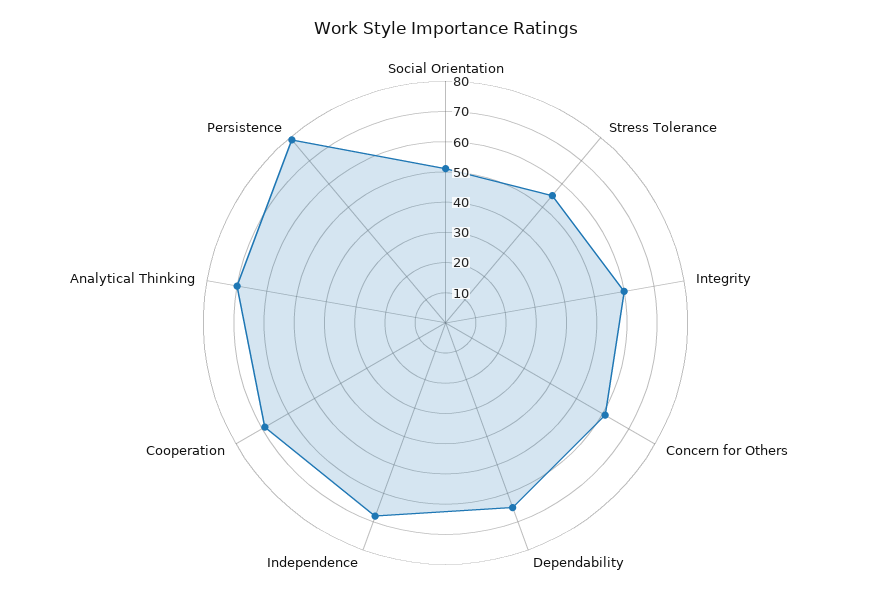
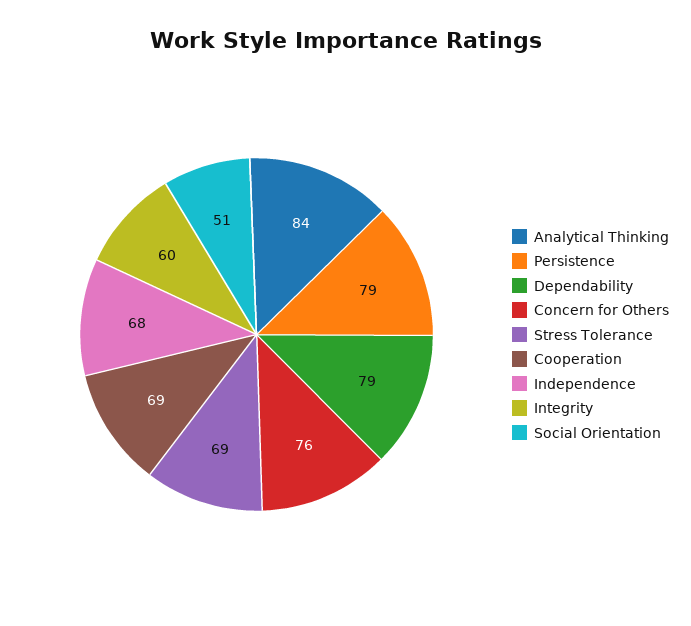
Stress Tolerance: 55 -> 69
Concern for Others: 60 -> 76
Dependability: 65 -> 79
Analytical Thinking: 70 -> 84

